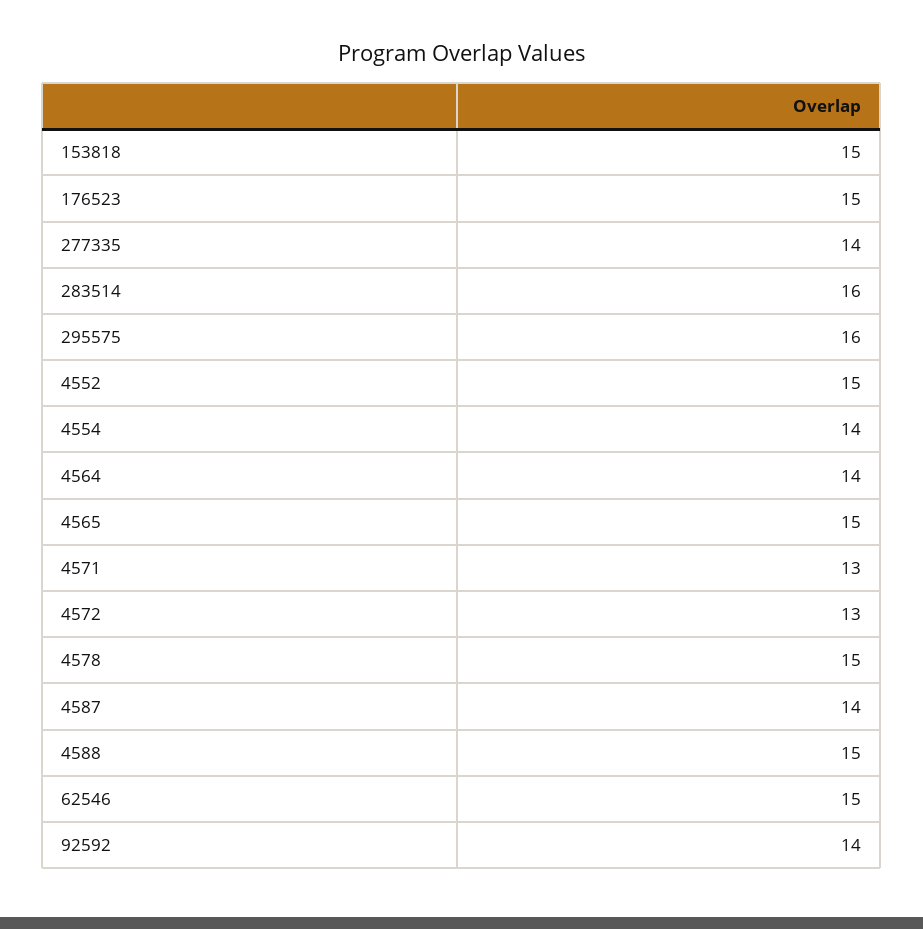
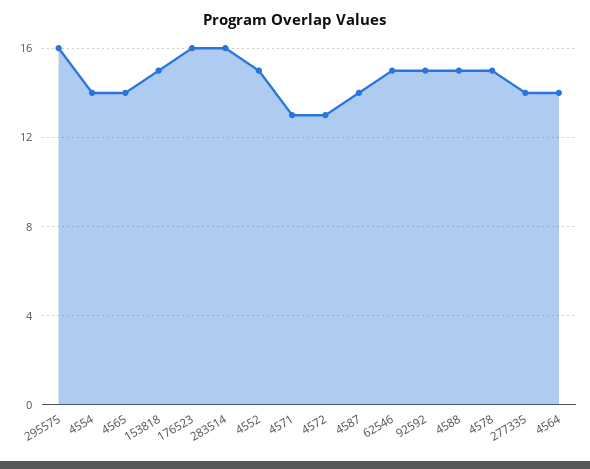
176523: 15 -> 16
4565: 15 -> 14
92592: 14 -> 15

